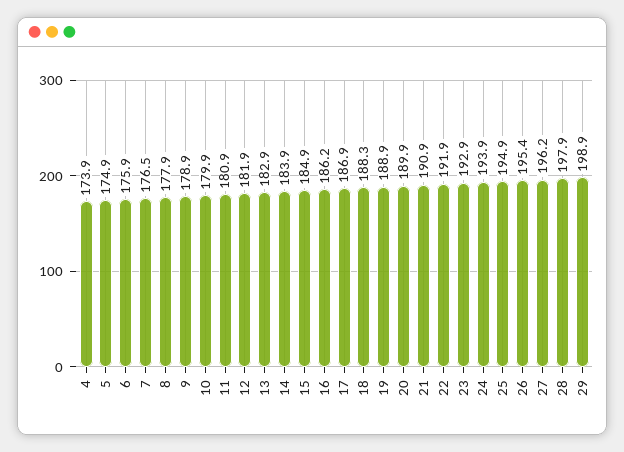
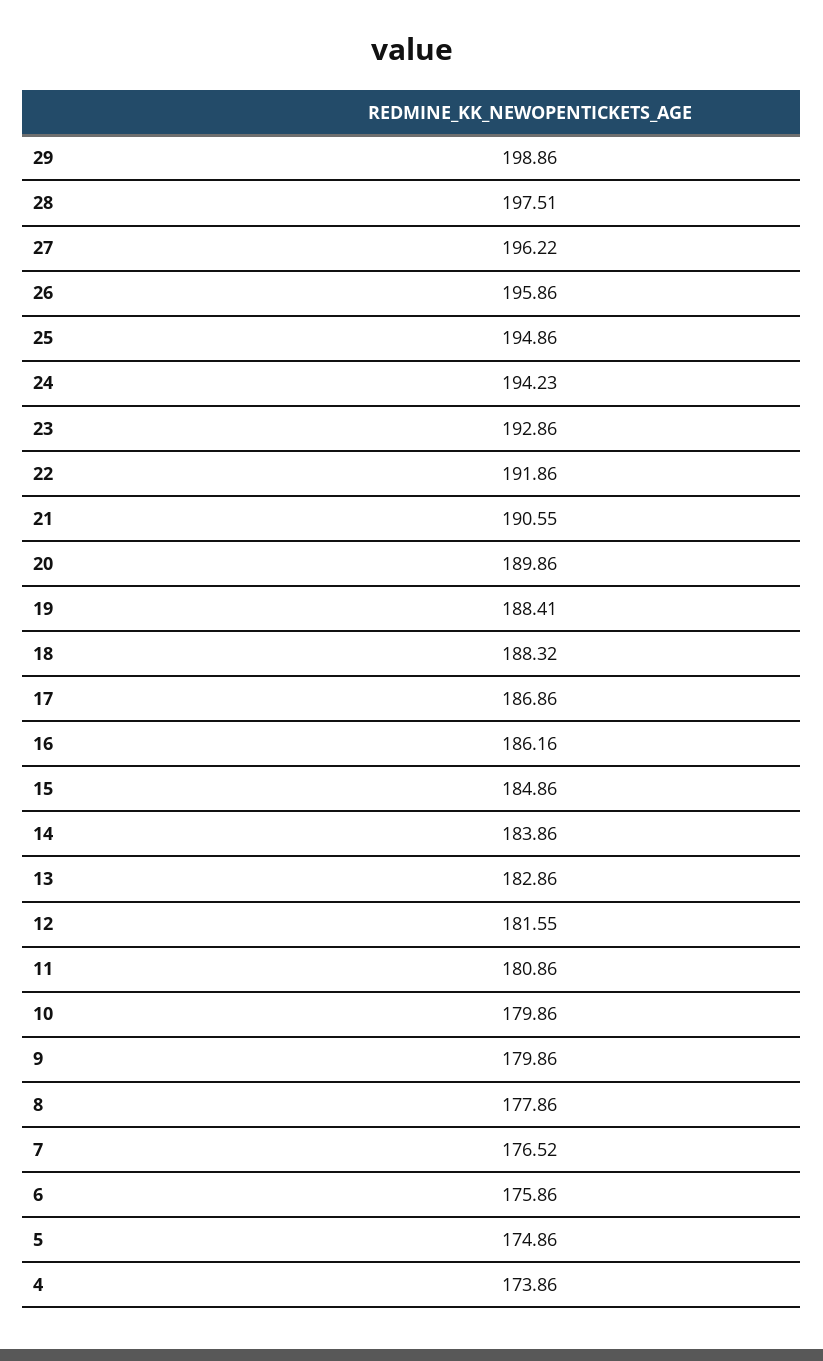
9: 178.9 -> 179.86
12: 181.9 -> 181.55
19: 188.9 -> 188.41
21: 190.9 -> 190.55
24: 193.9 -> 194.23
26: 195.4 -> 195.86
28: 197.9 -> 197.51

